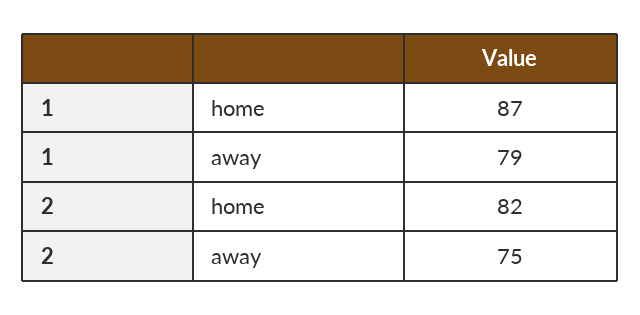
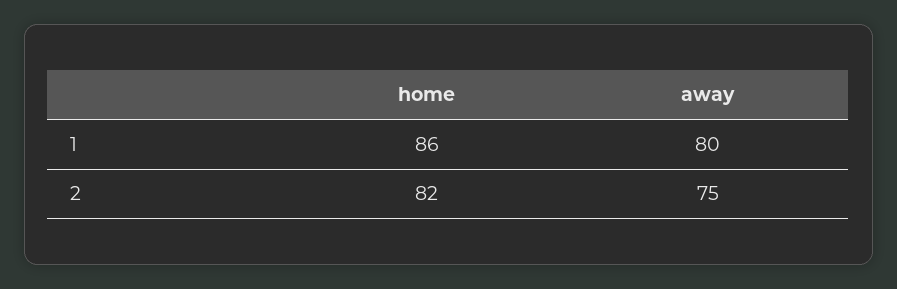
1, home: 87 -> 86
1, away: 79 -> 80

